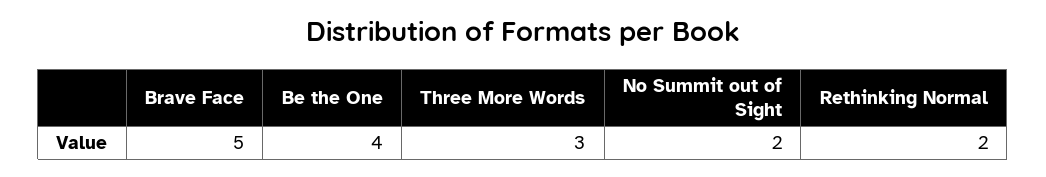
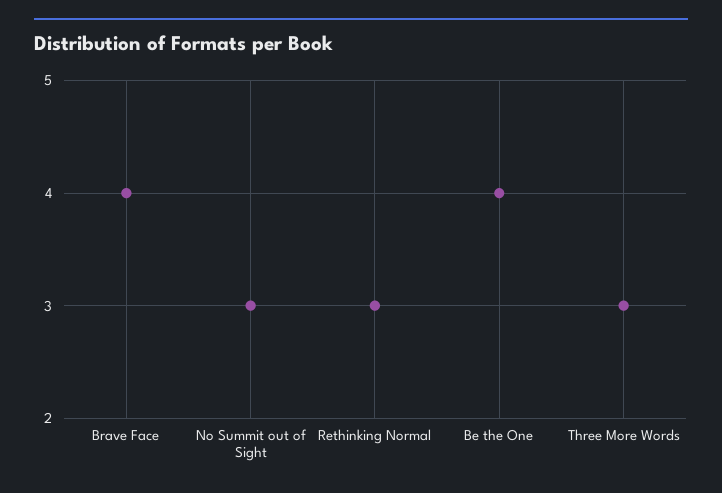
Brave Face: 5 -> 4
No Summit out of Sight: 2 -> 3
Rethinking Normal: 2 -> 3

